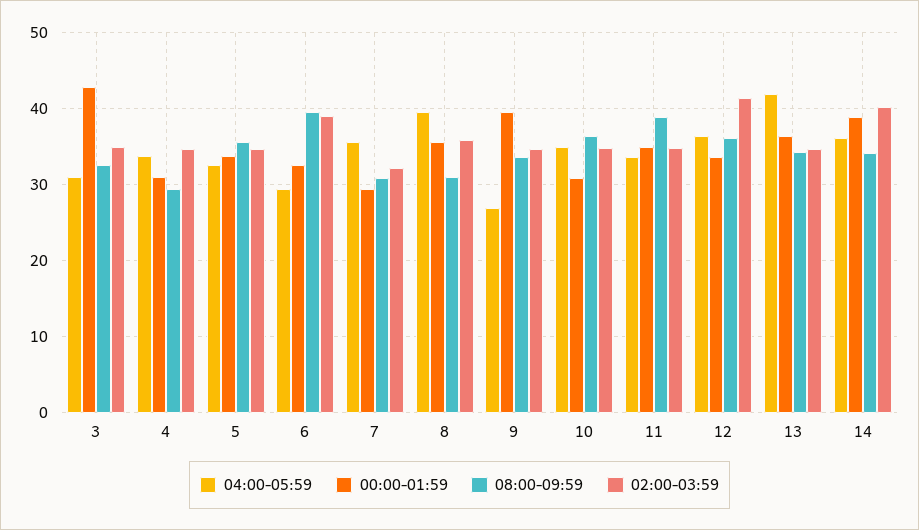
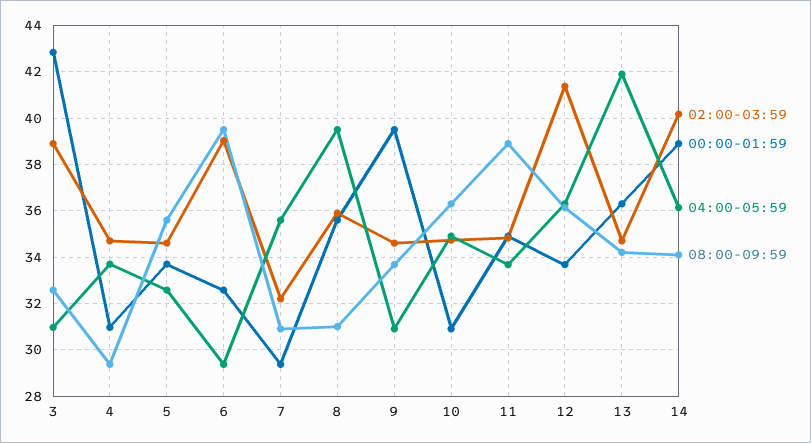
02:00-03:59, 3: 35 -> 39
04:00-05:59, 9: 27 -> 31

